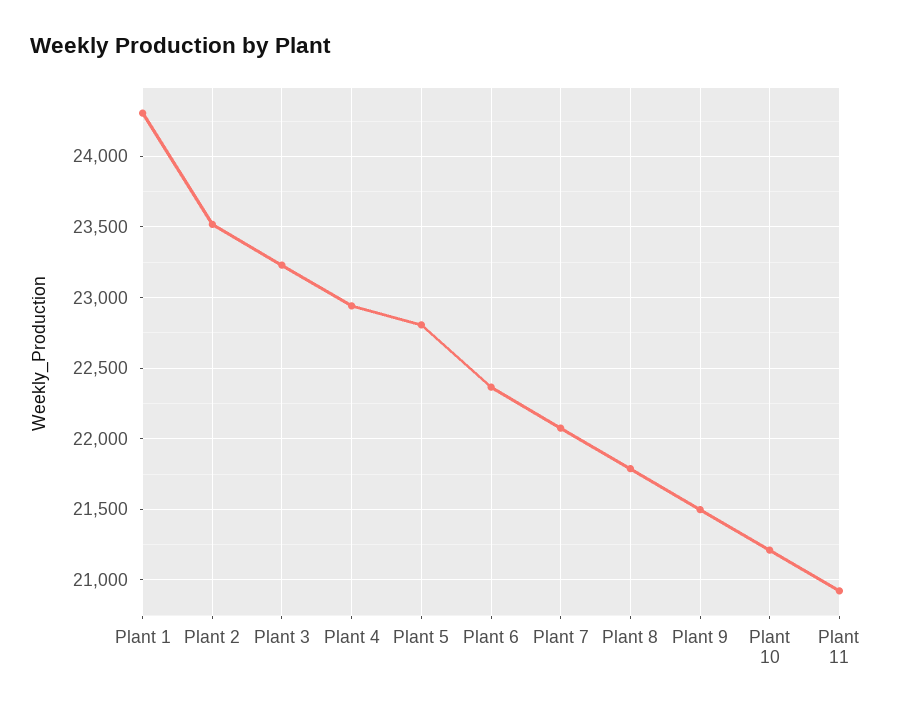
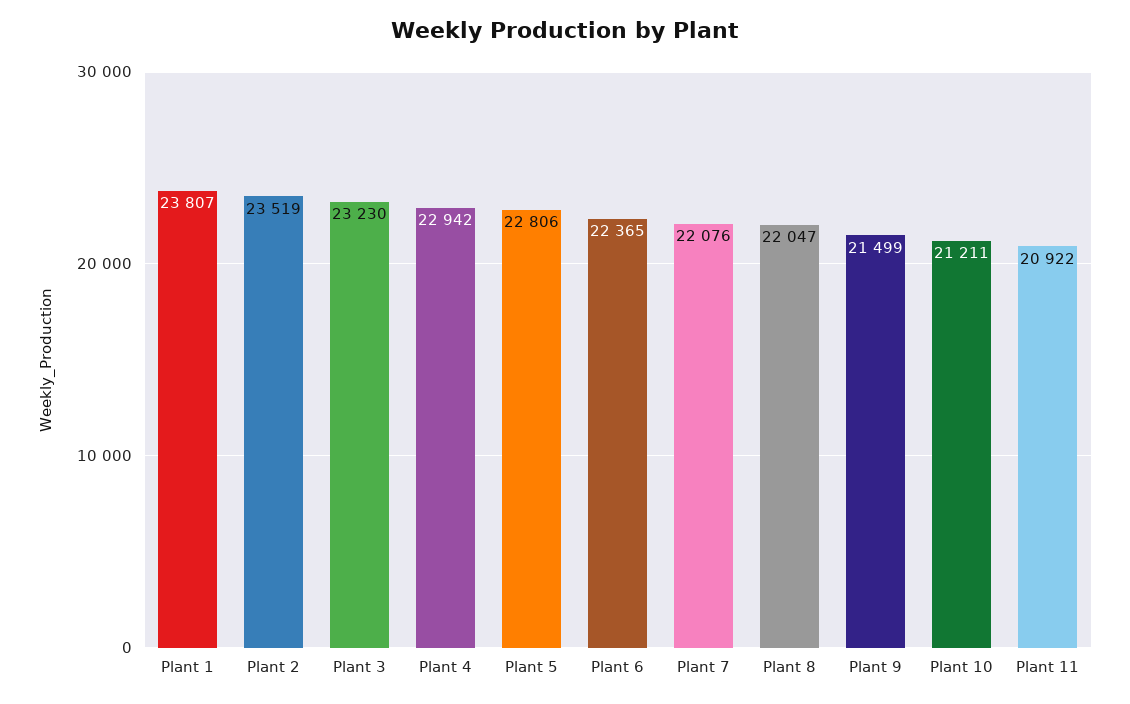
Plant 1: 24300 -> 23807
Plant 8: 21800 -> 22047

